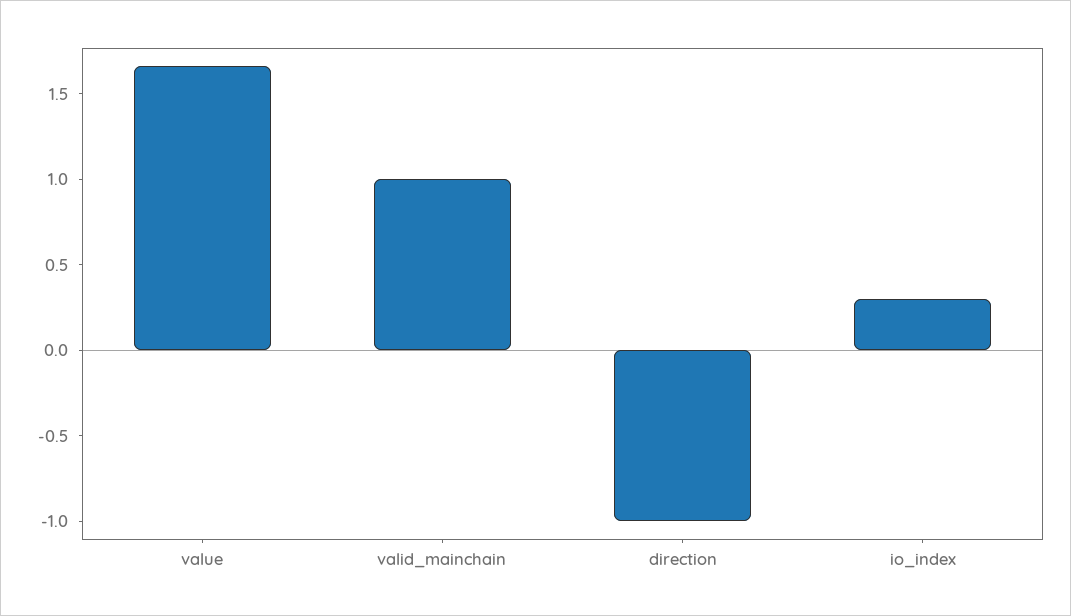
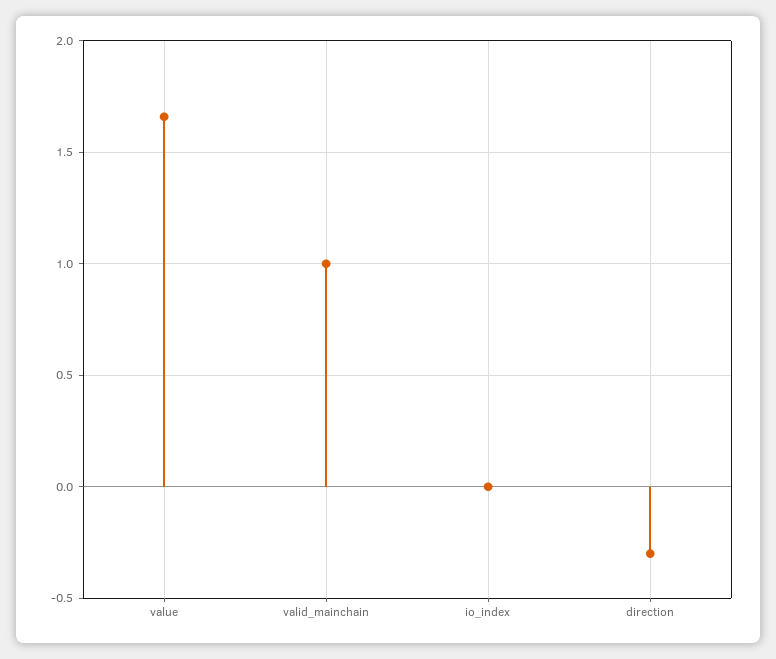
direction: -1 -> -0.3
io_index: 0.3 -> 0

